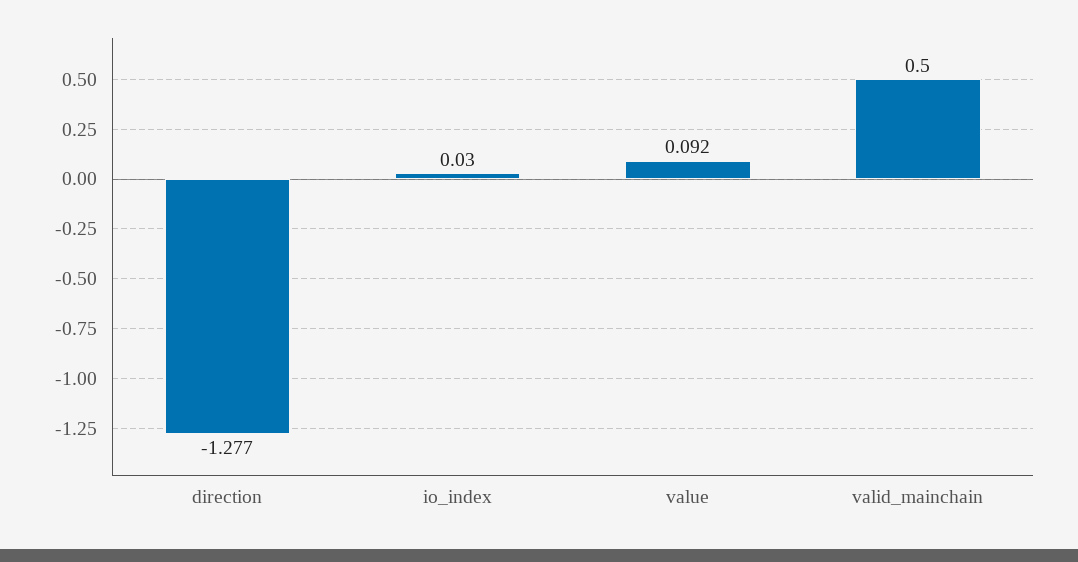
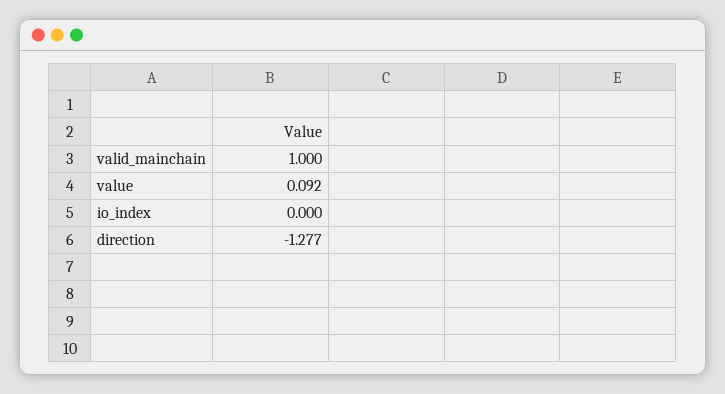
io_index: 0.03 -> 0
valid_mainchain: 0.5 -> 1

